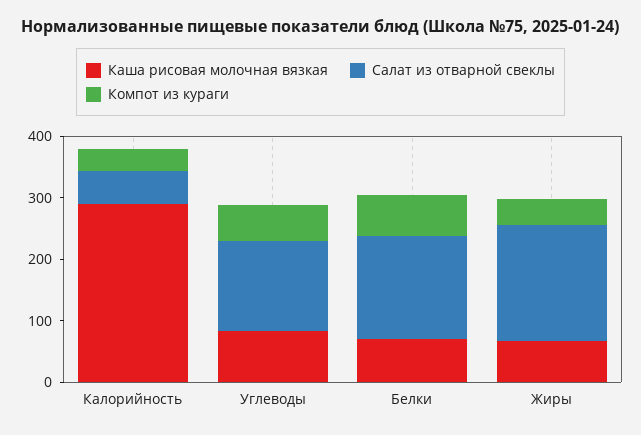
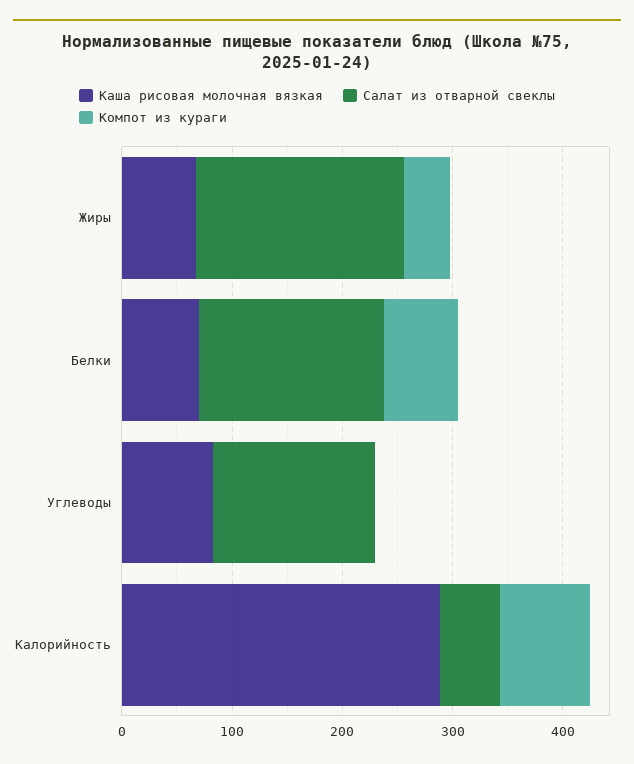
Компот из кураги, Калорийность: 40 -> 80
Компот из кураги, Углеводы: 60 -> 0

